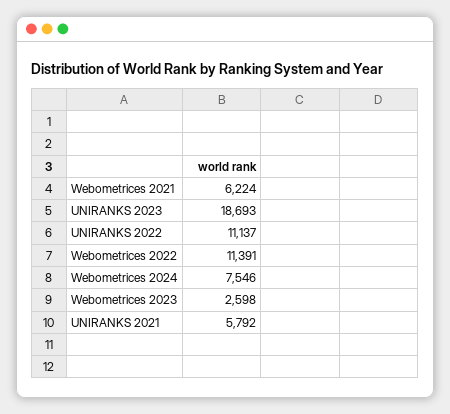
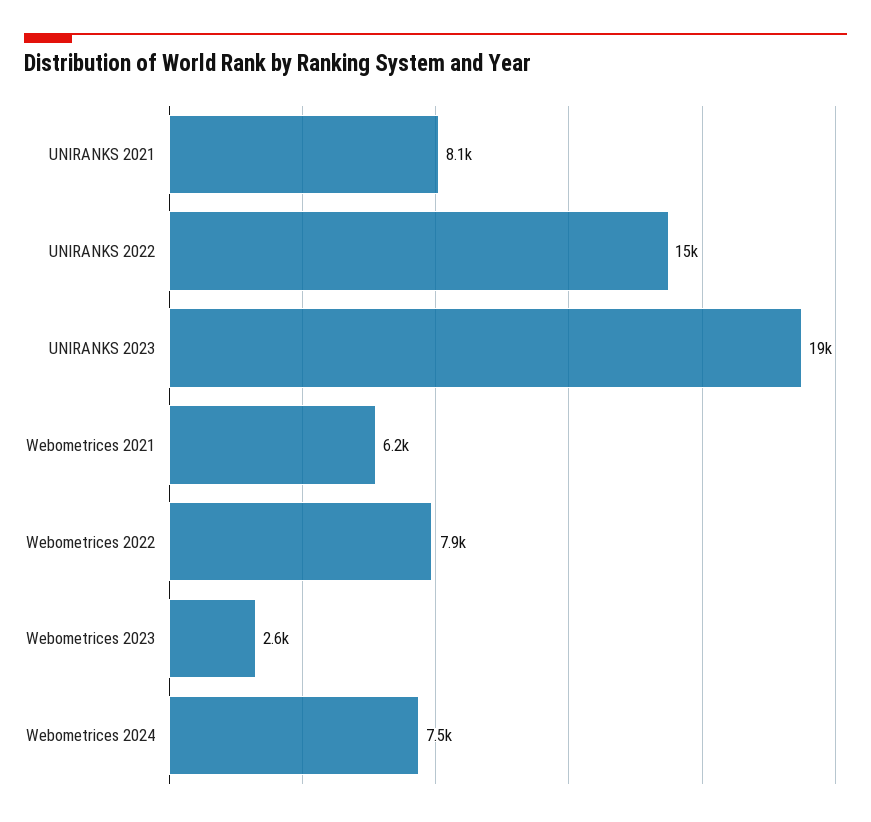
UNIRANKS 2022: 11137 -> 15000
Webometrices 2022: 11391 -> 7900
UNIRANKS 2021: 5792 -> 8100

